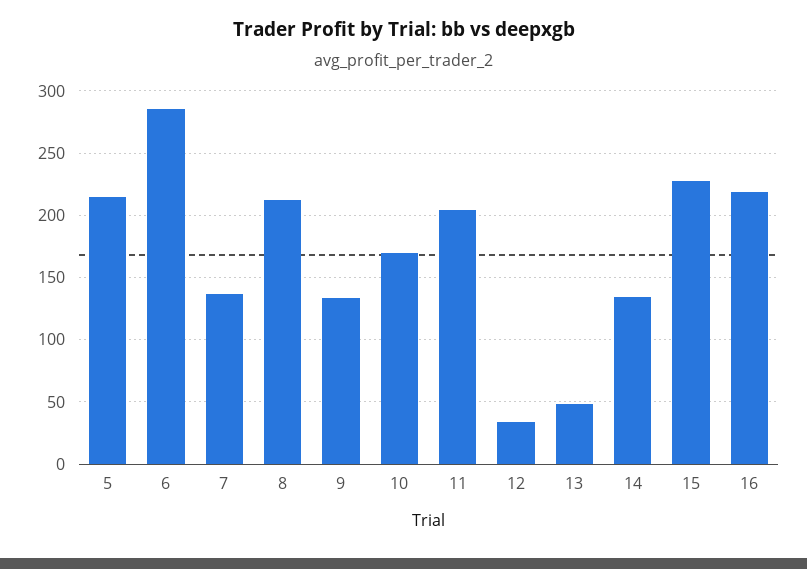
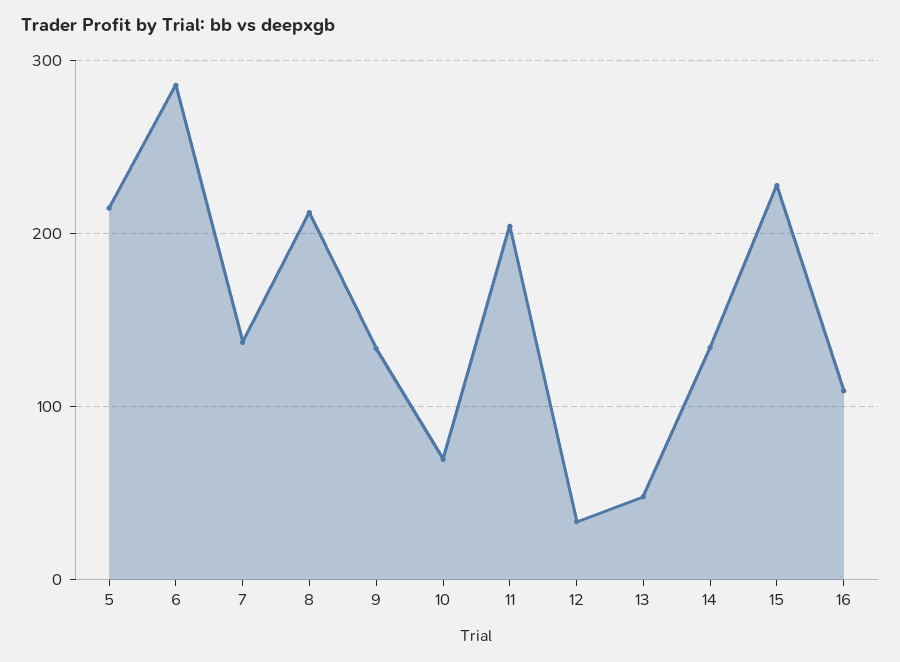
10: 170 -> 70
16: 220 -> 110

